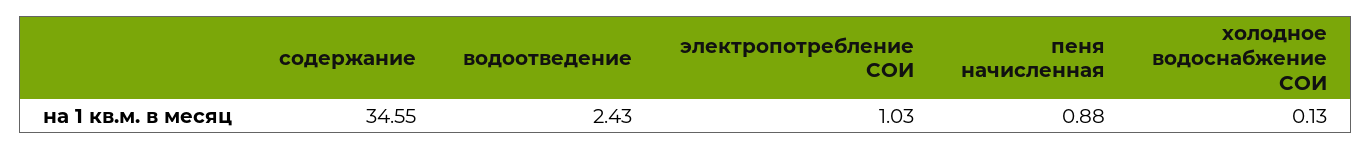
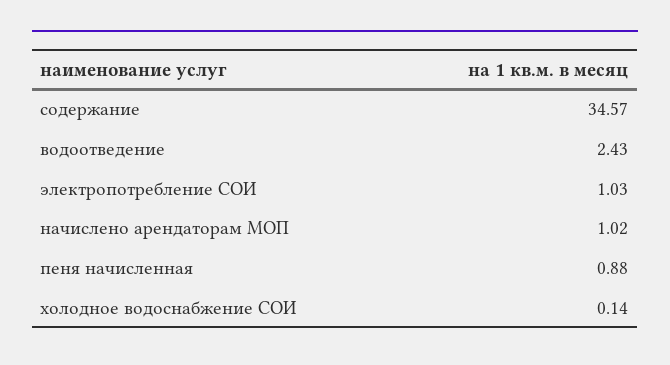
содержание: 34.55 -> 34.57
холодное водоснабжение СОИ: 0.13 -> 0.14
начислено арендаторам МОП: none -> 1.02

